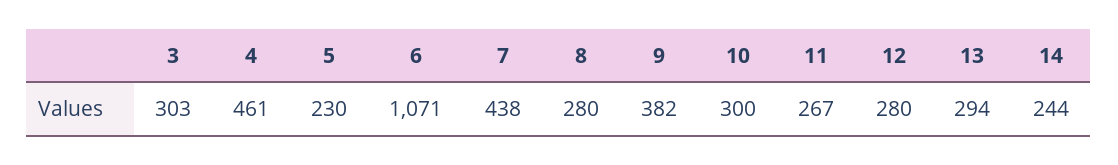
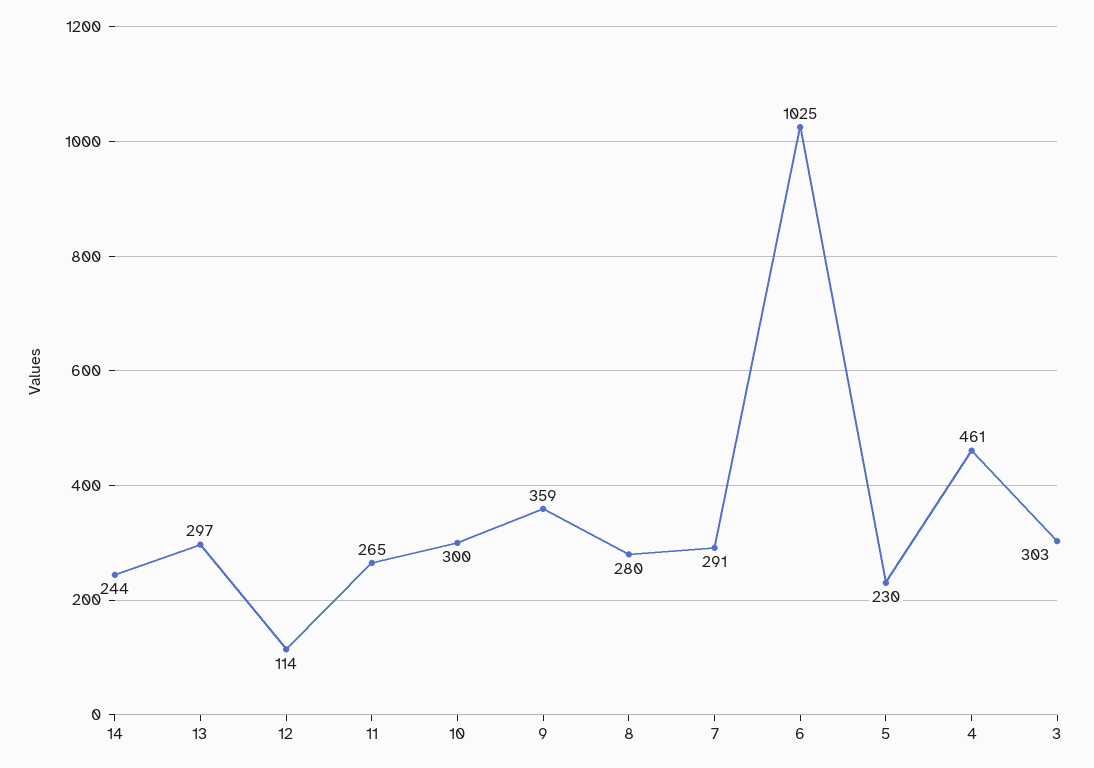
6: 1071 -> 1025
7: 438 -> 291
9: 382 -> 359
11: 267 -> 265
12: 280 -> 114
13: 294 -> 297

